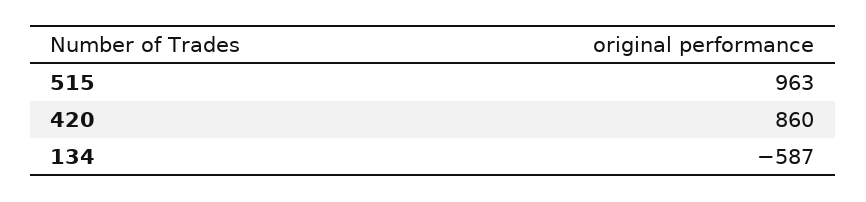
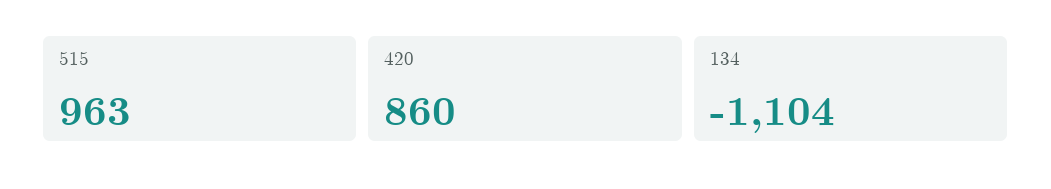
134: -587 -> -1104

